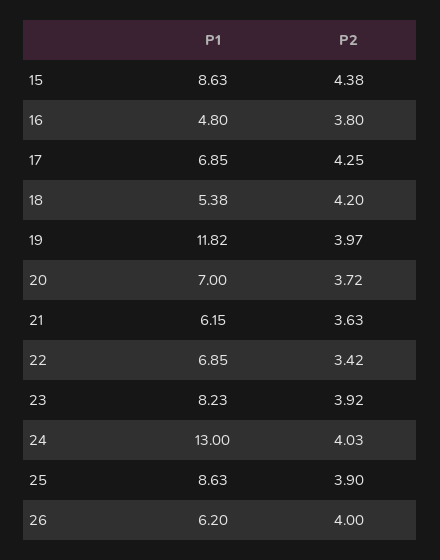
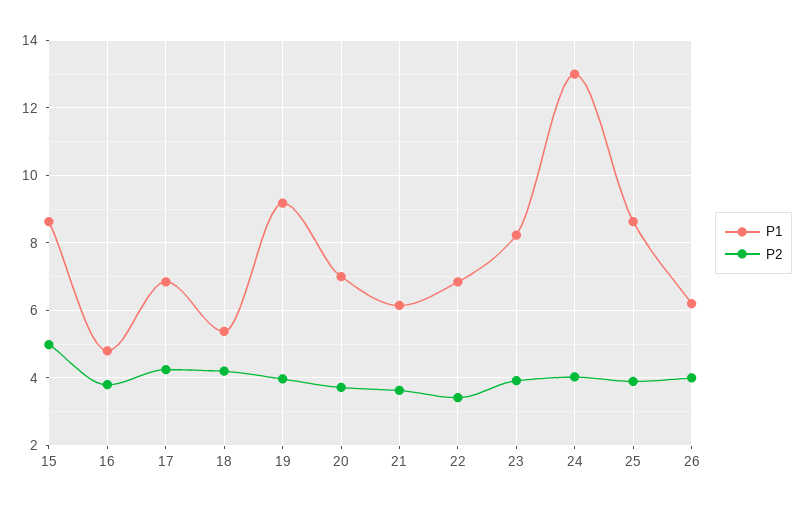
P2, 15: 4.38 -> 5
P1, 19: 11.82 -> 9.2

